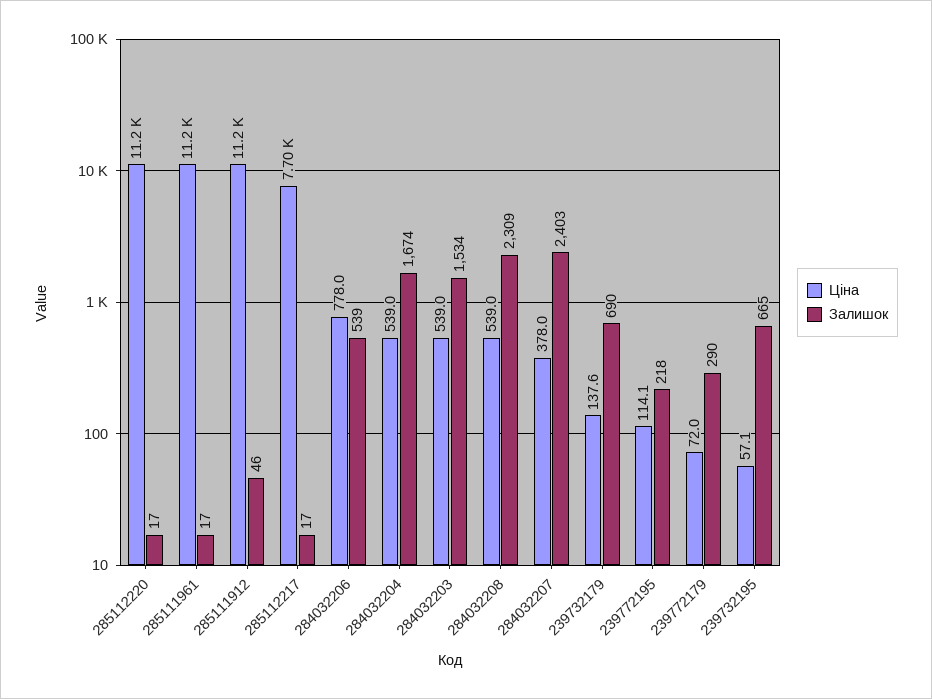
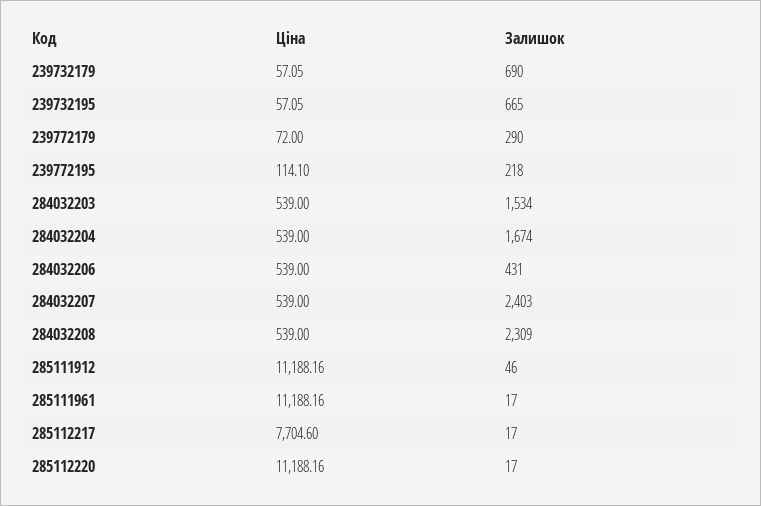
Ціна, 284032206: 778 -> 539
Залишок, 284032206: 539 -> 431
Ціна, 284032207: 378 -> 539
Ціна, 239732179: 137.6 -> 57.05

